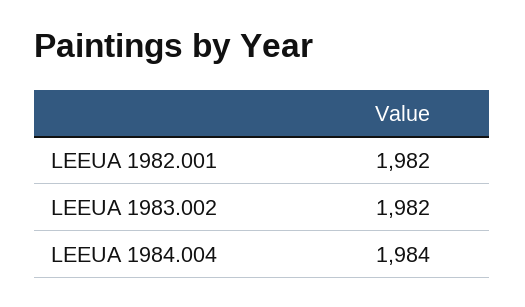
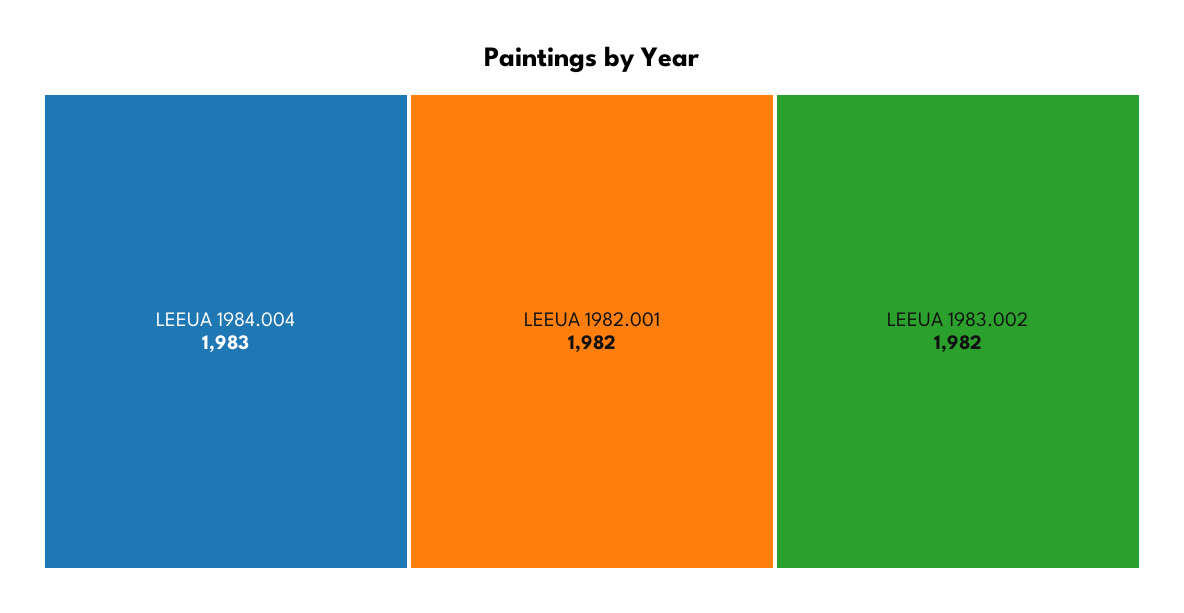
LEEUA 1984.004: 1984 -> 1983

